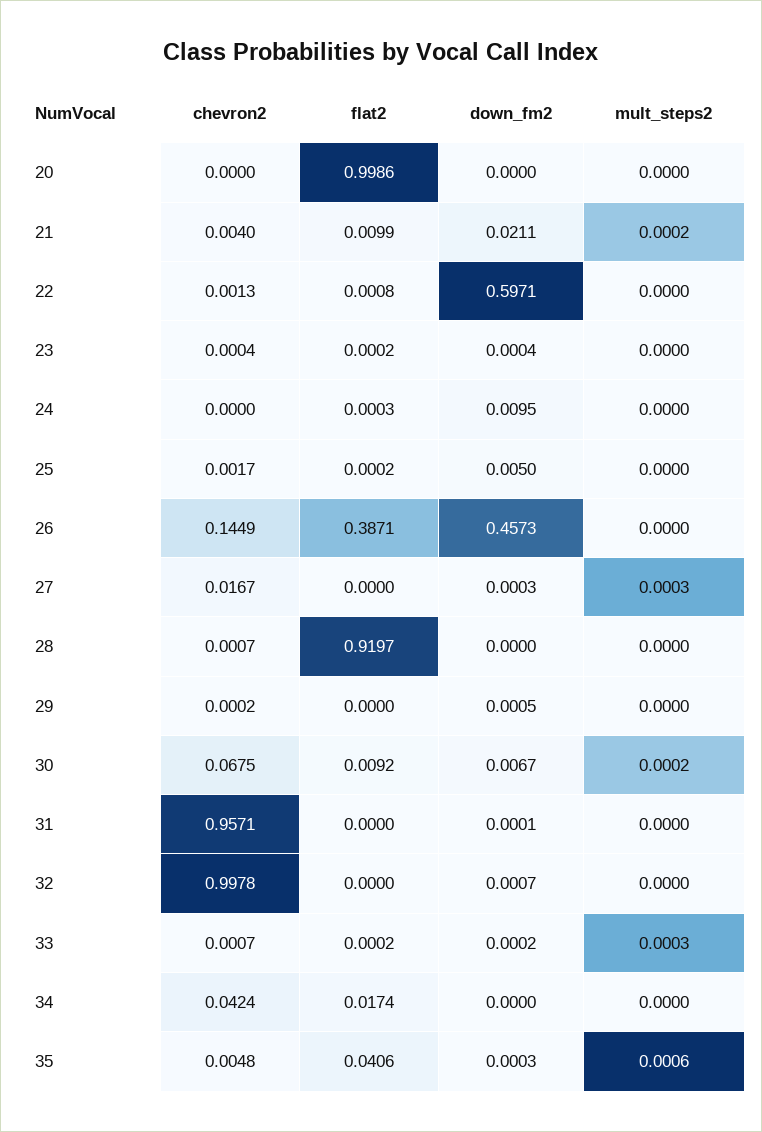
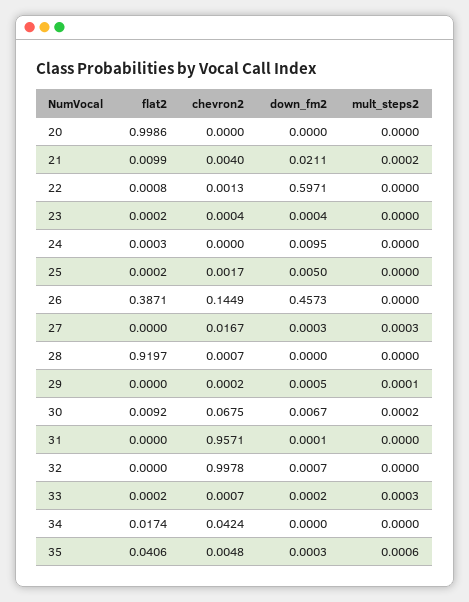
mult_steps2, 29: 0 -> 0.0001

